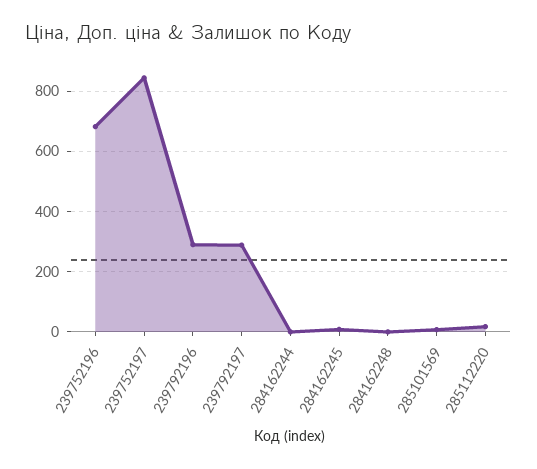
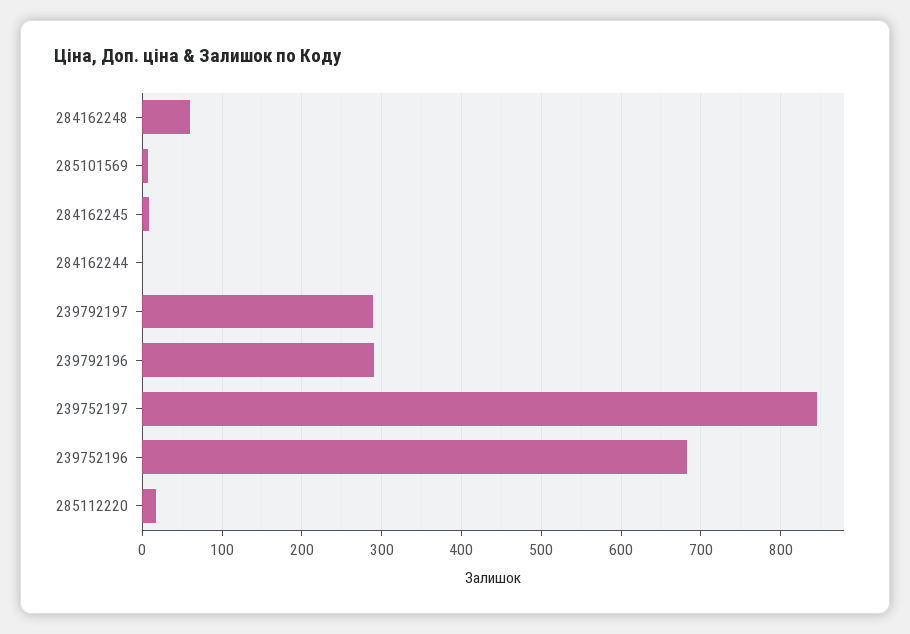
284162248: 0 -> 60

